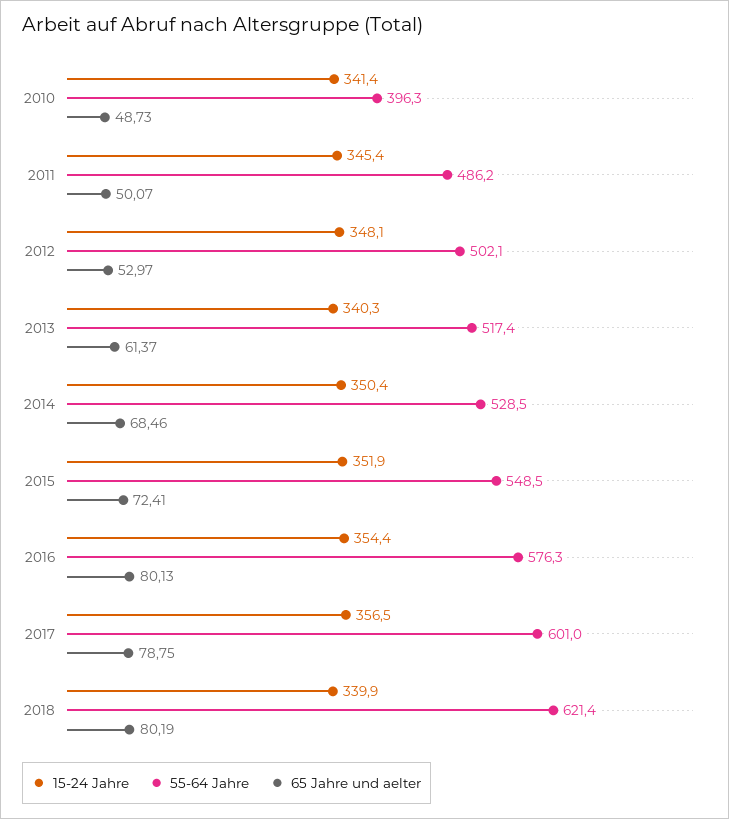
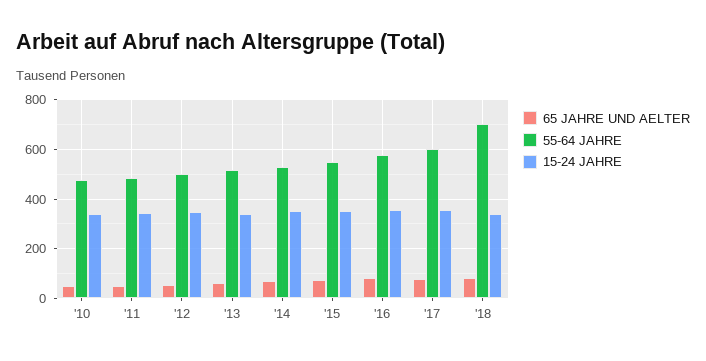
55-64 Jahre, 2010: 396.3 -> 475
55-64 Jahre, 2018: 621.4 -> 700

